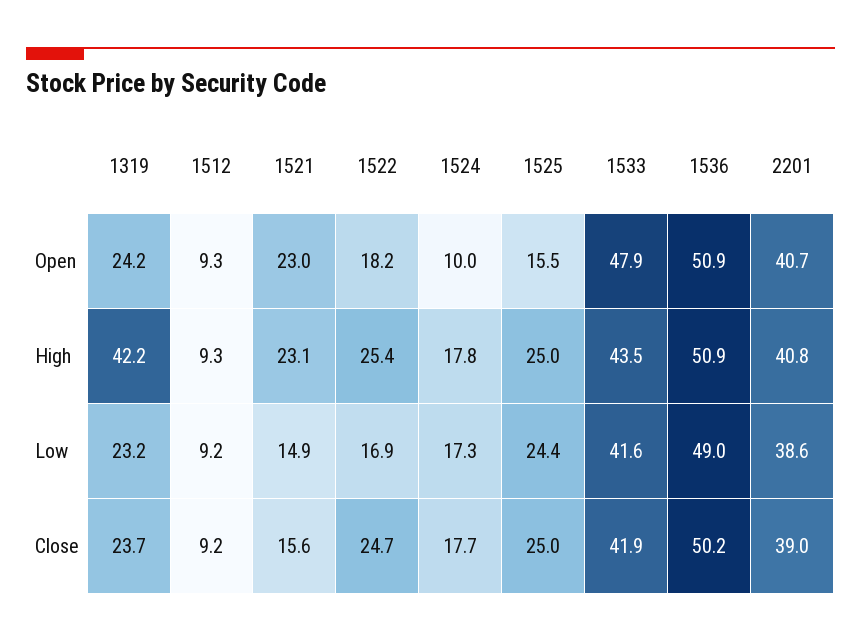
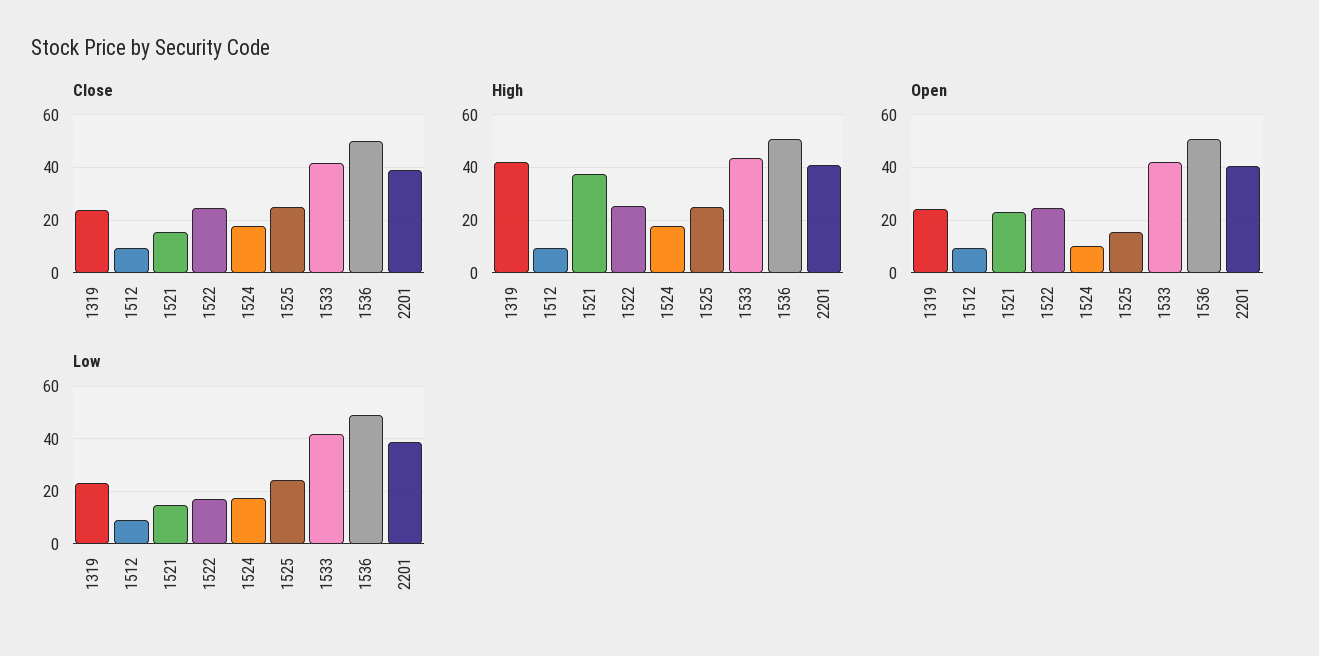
Open, 1522: 18.2 -> 25
Open, 1533: 47.9 -> 42.5
High, 1521: 23.1 -> 37.5

